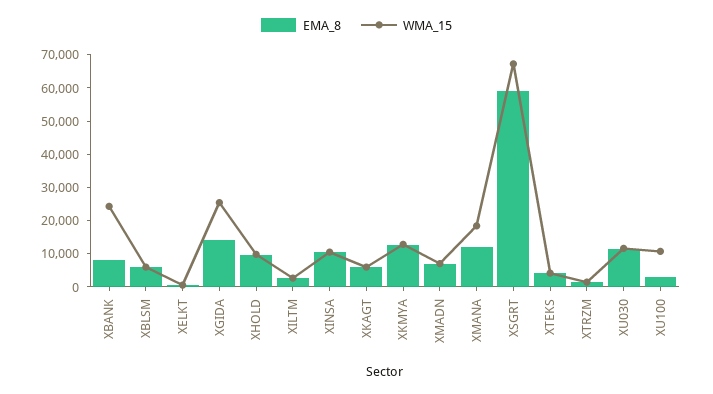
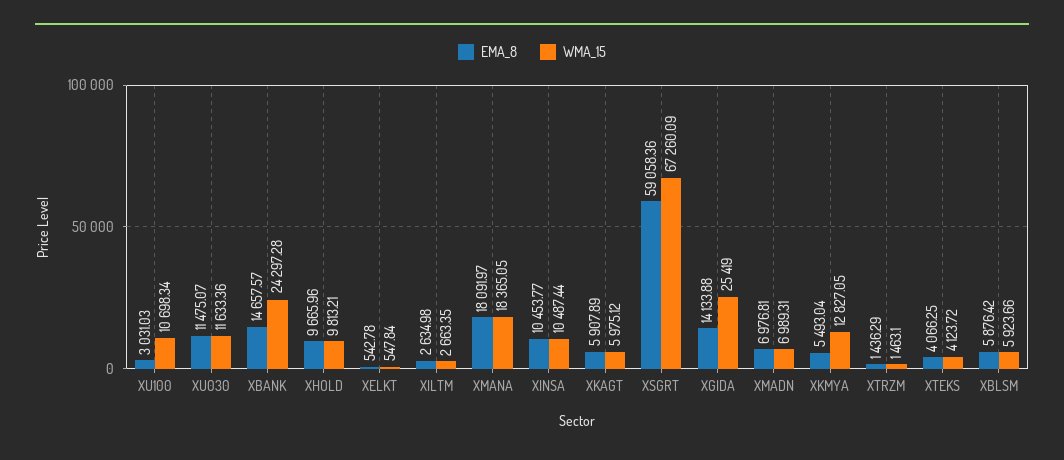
EMA_8, XBANK: 7500 -> 14657.57
EMA_8, XKMYA: 12500 -> 5493.04
EMA_8, XMANA: 12500 -> 18091.97

